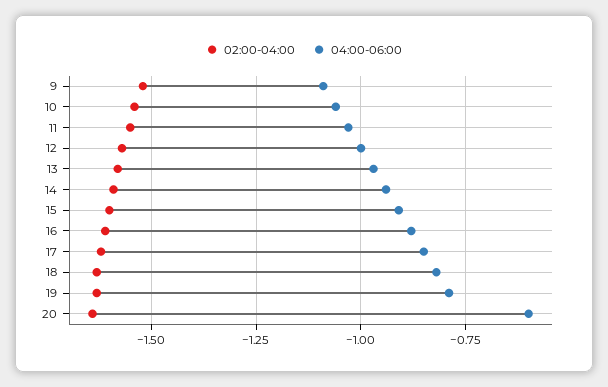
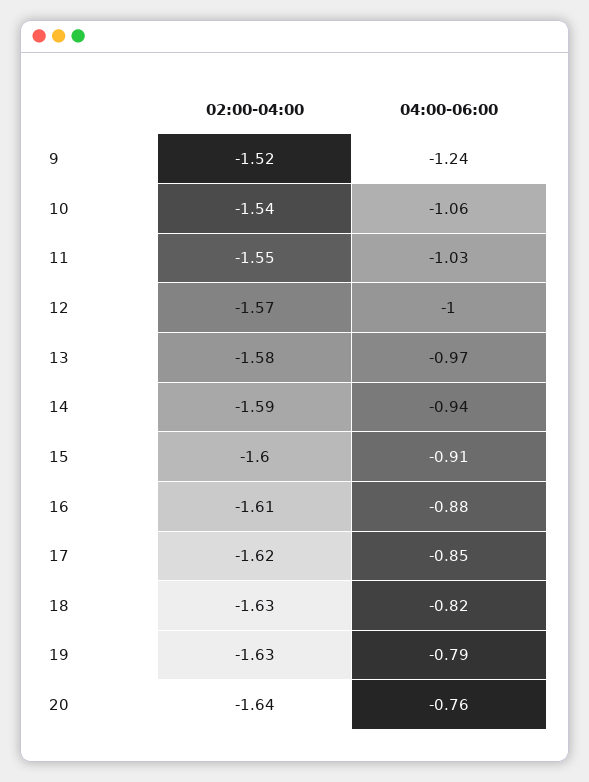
04:00-06:00, 9: -1.1 -> -1.24
04:00-06:00, 20: -0.6 -> -0.76

